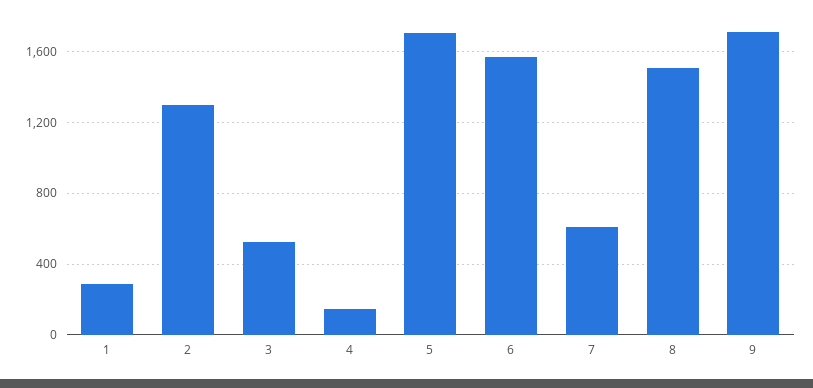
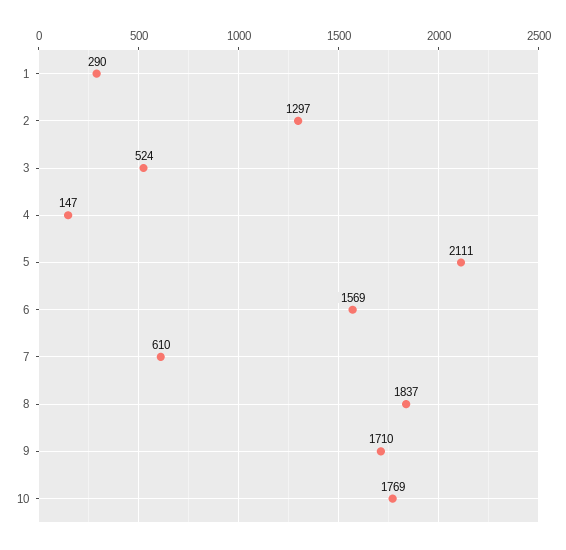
5: 1700 -> 2111
8: 1500 -> 1837
10: none -> 1769

